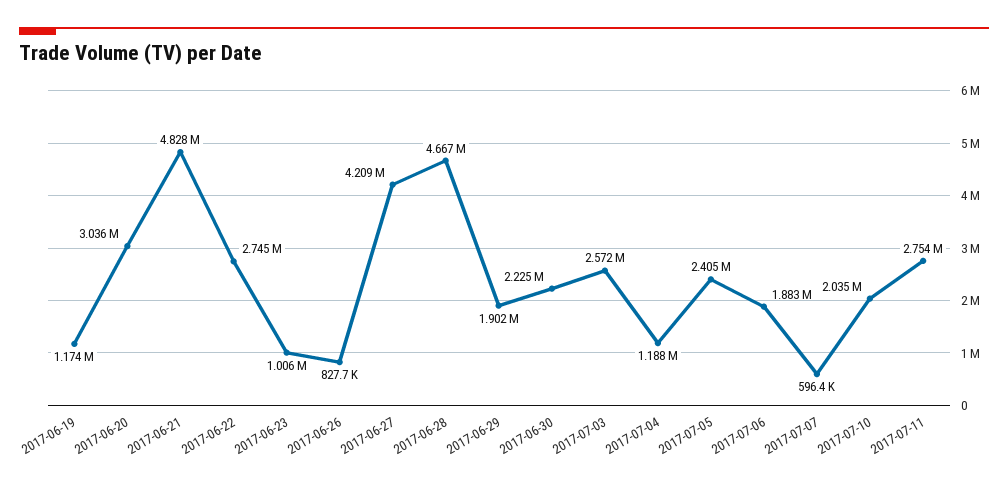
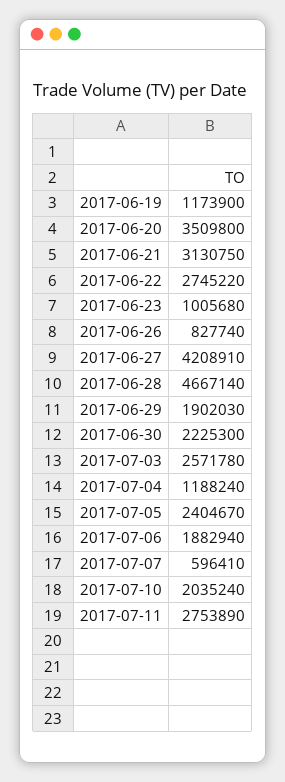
2017-06-20: 3036000 -> 3509800
2017-06-21: 4828000 -> 3130750

